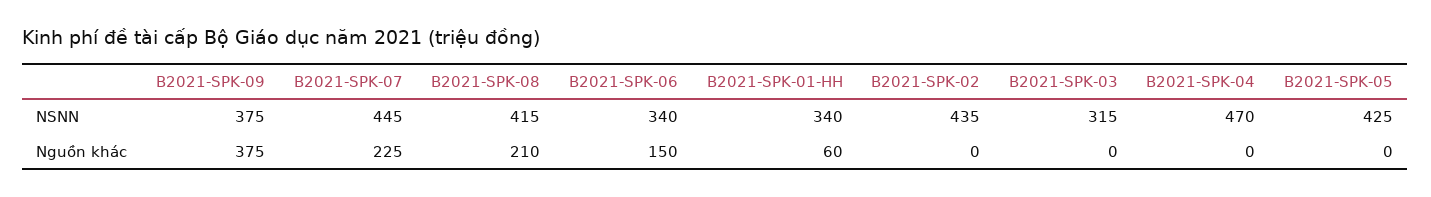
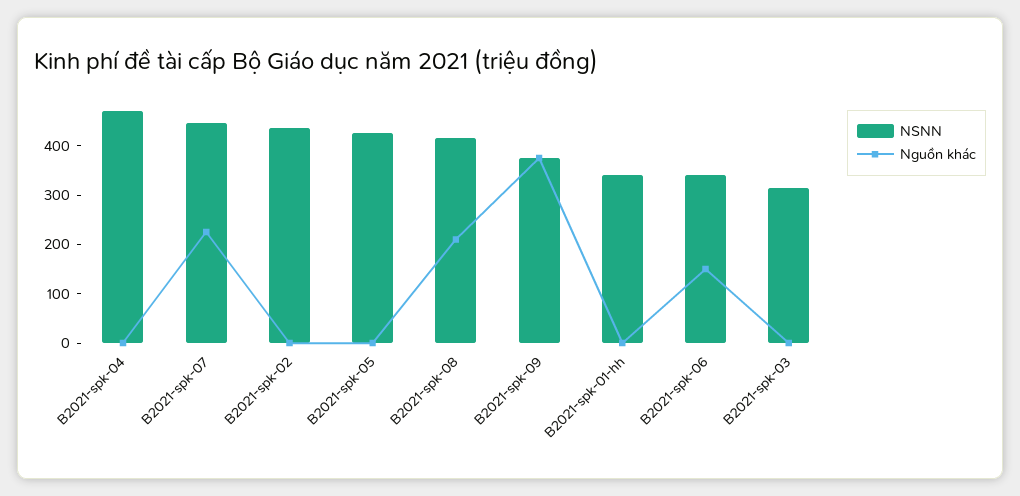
Nguồn khác, B2021-SPK-01-HH: 60 -> 0

